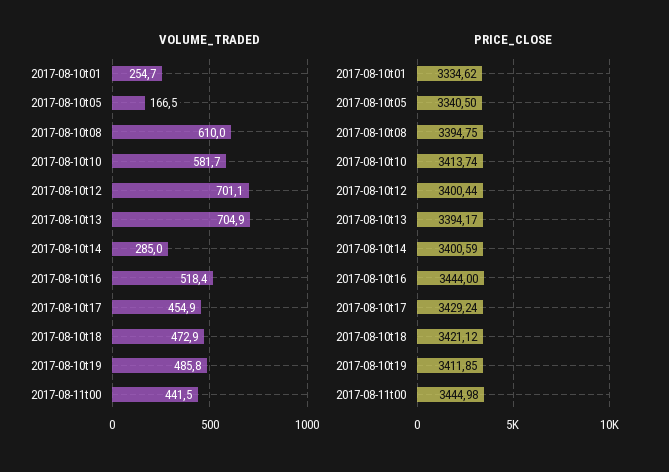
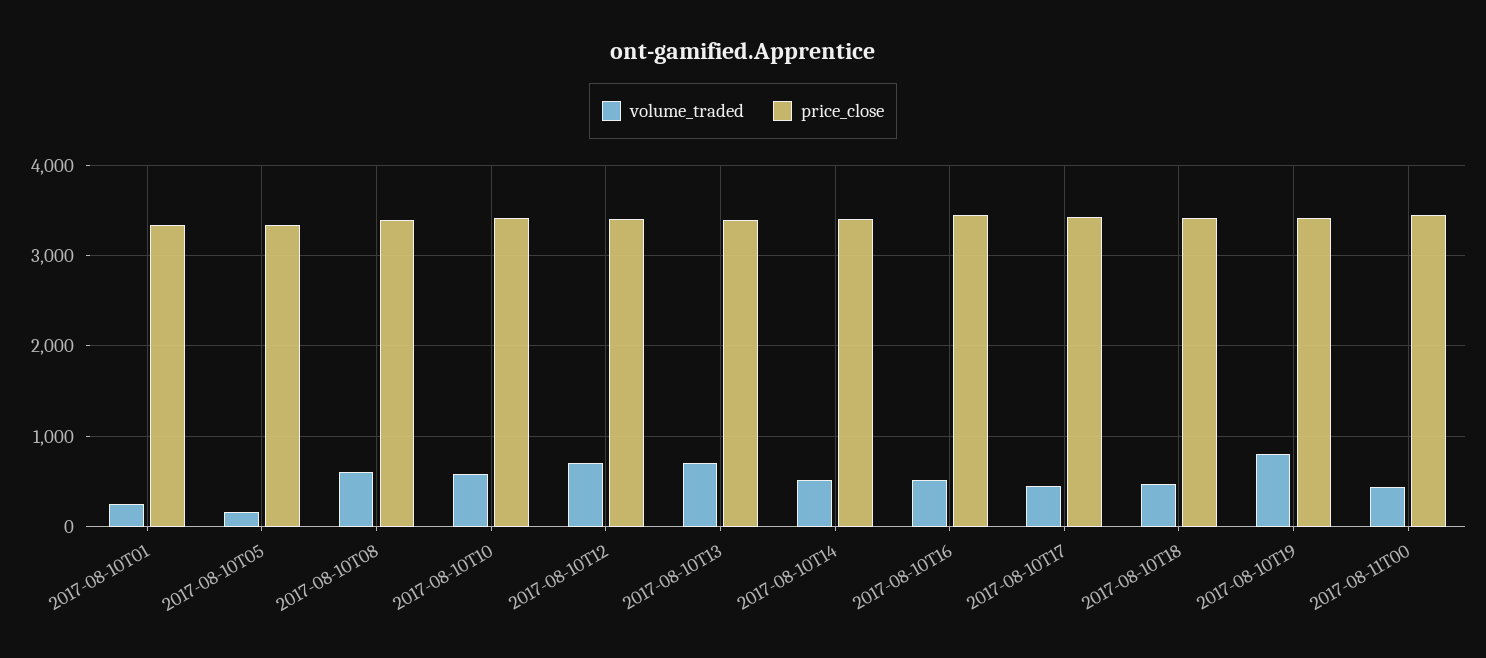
VOLUME_TRADED, 2017-08-10t14: 285 -> 500
VOLUME_TRADED, 2017-08-10t19: 485.8 -> 800

